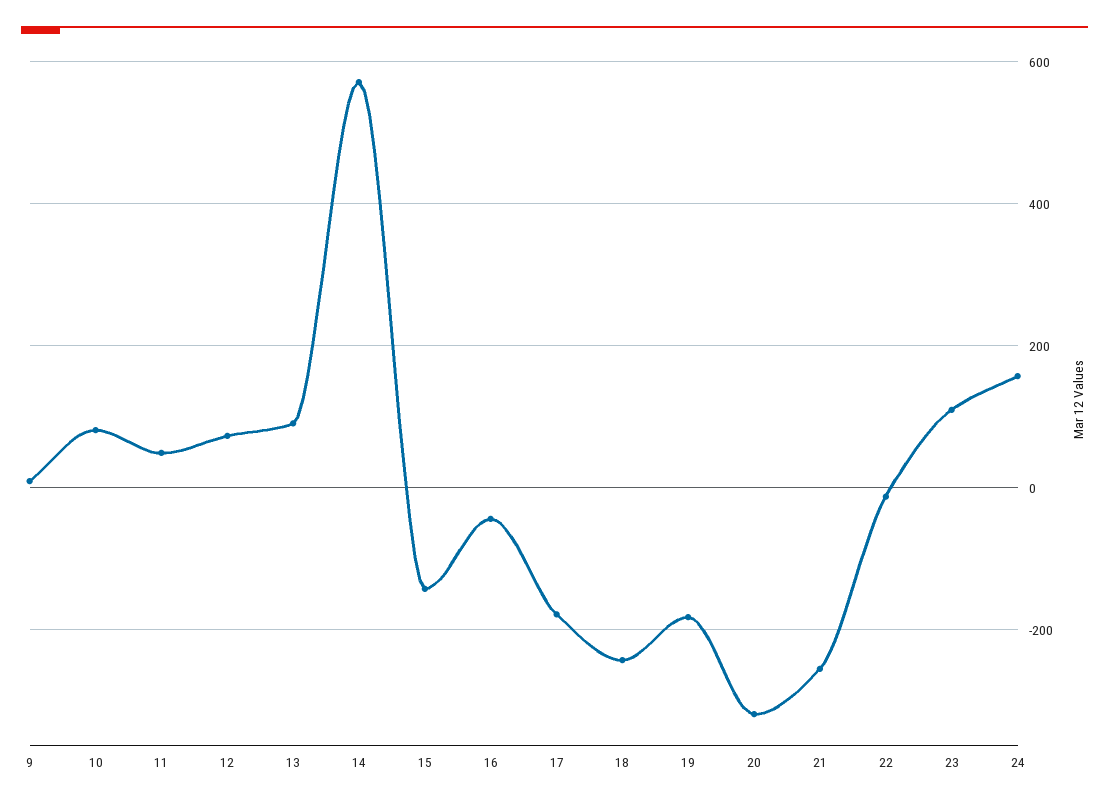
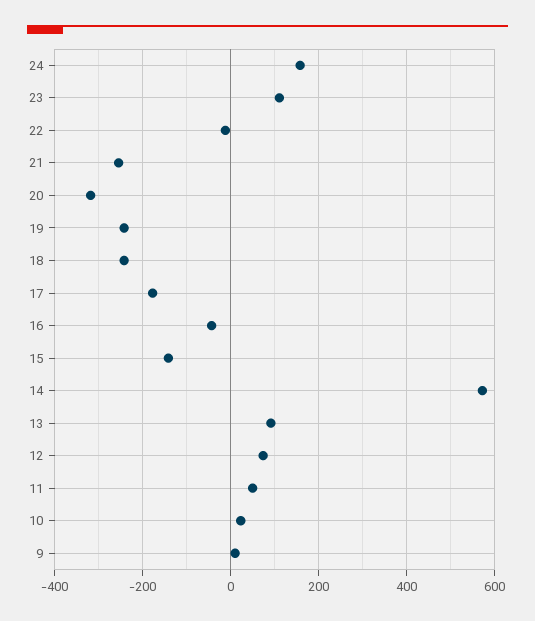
10: 80 -> 20
19: -180 -> -240

